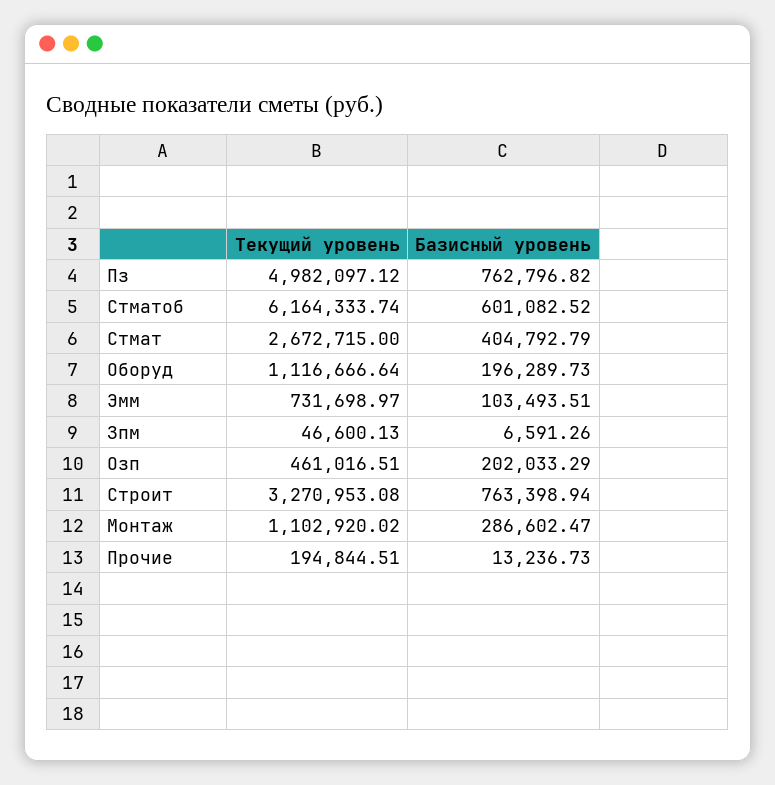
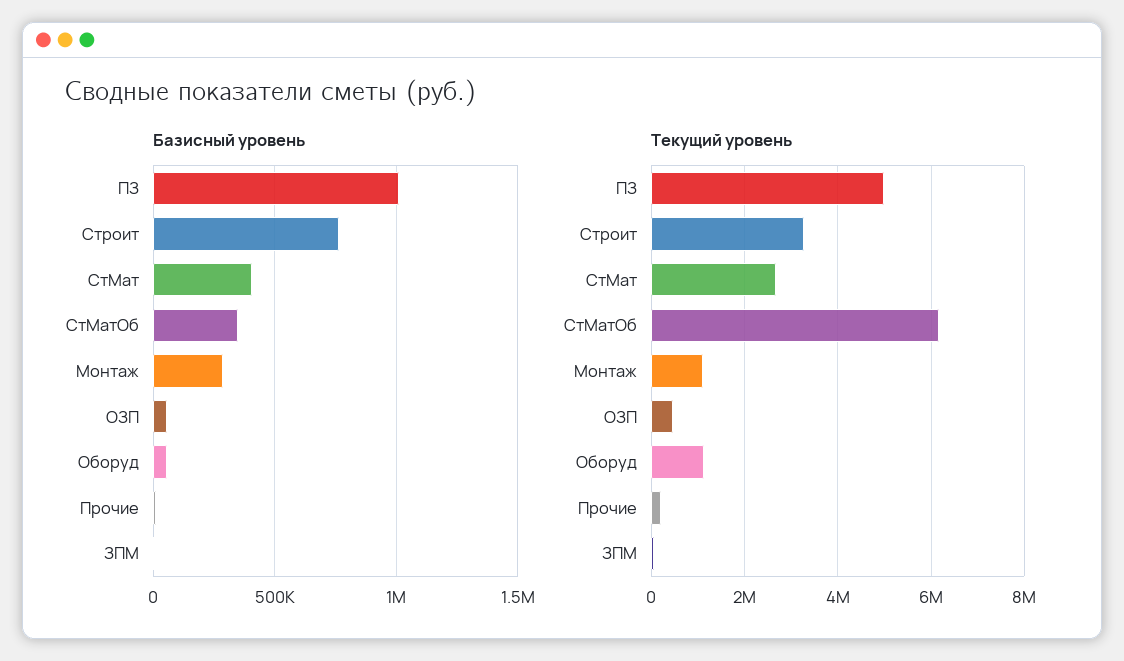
Базисный уровень, Пз: 762796.82 -> 1000000
Базисный уровень, Стматоб: 601082.52 -> 350000
Базисный уровень, Оборуд: 196289.73 -> 50000
Текущий уровень, Эмм: 731698.97 -> none
Базисный уровень, Эмм: 103493.51 -> none
Базисный уровень, Озп: 202033.29 -> 50000

